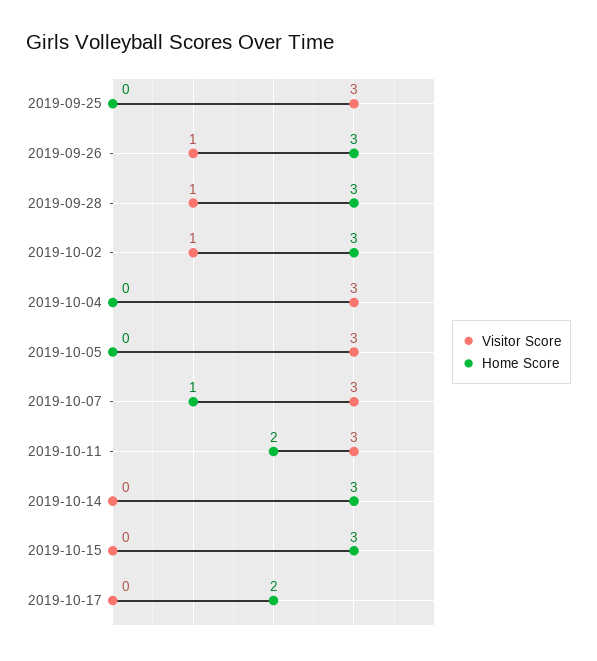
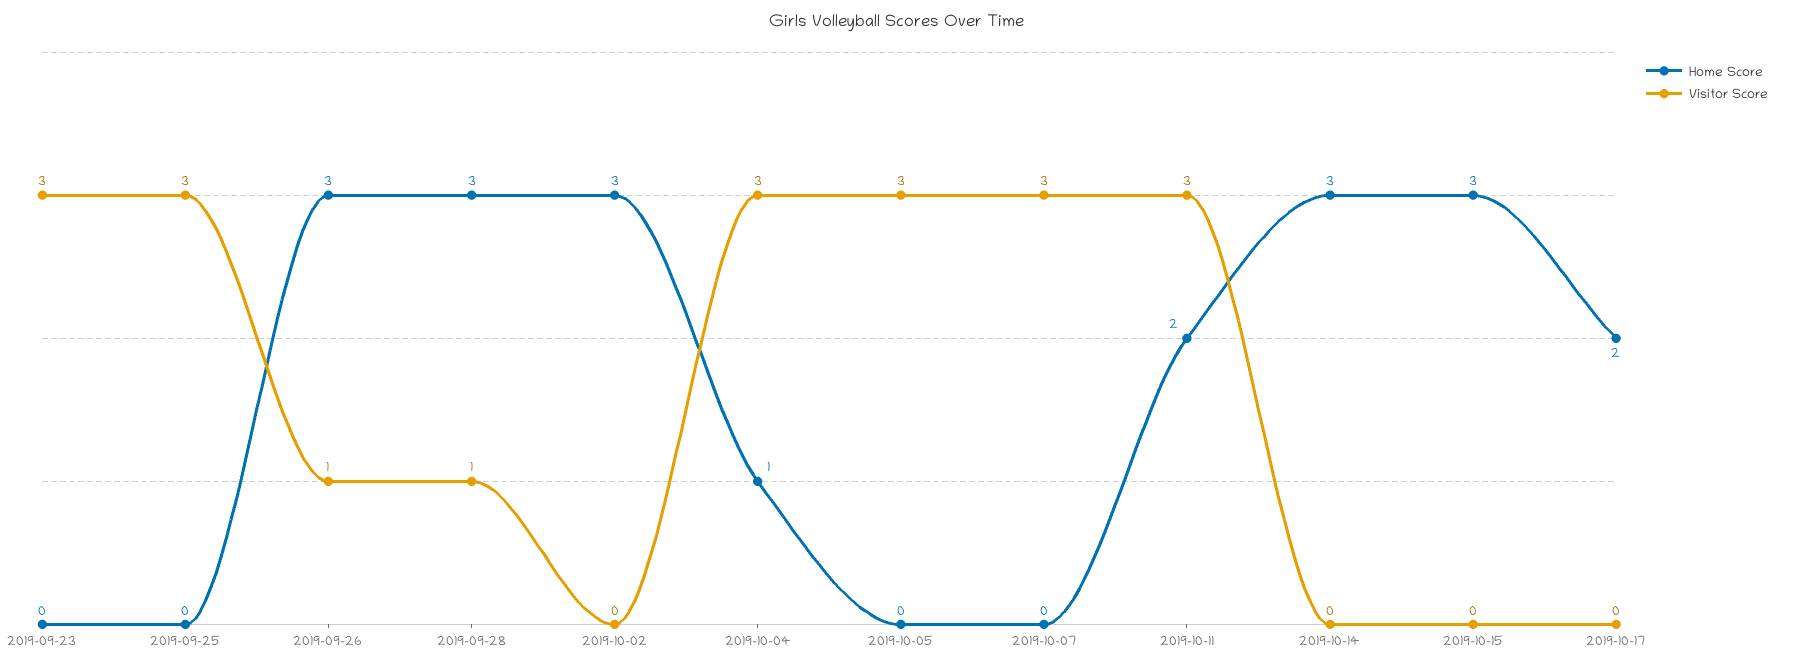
Visitor Score, 2019-10-02: 1 -> 0
Home Score, 2019-10-04: 0 -> 1
Home Score, 2019-10-07: 1 -> 0
Home Score, 2019-09-23: none -> 0
Visitor Score, 2019-09-23: none -> 3

